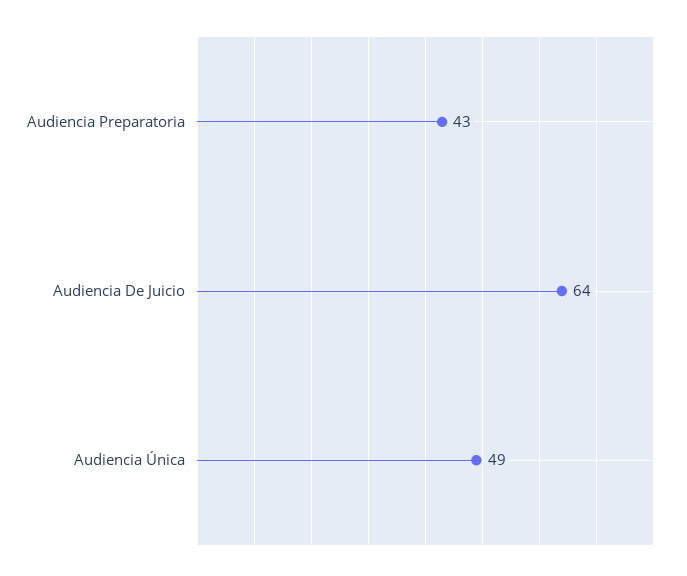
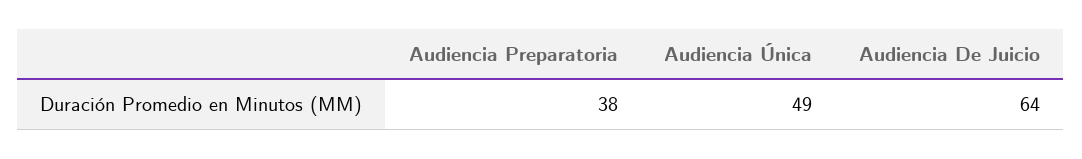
Audiencia Preparatoria: 43 -> 38

